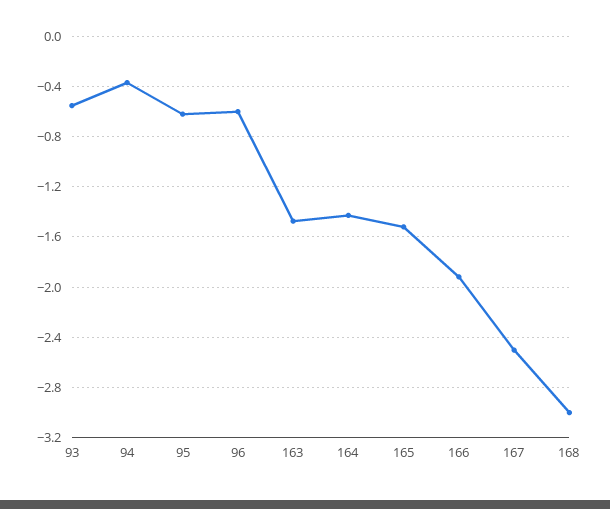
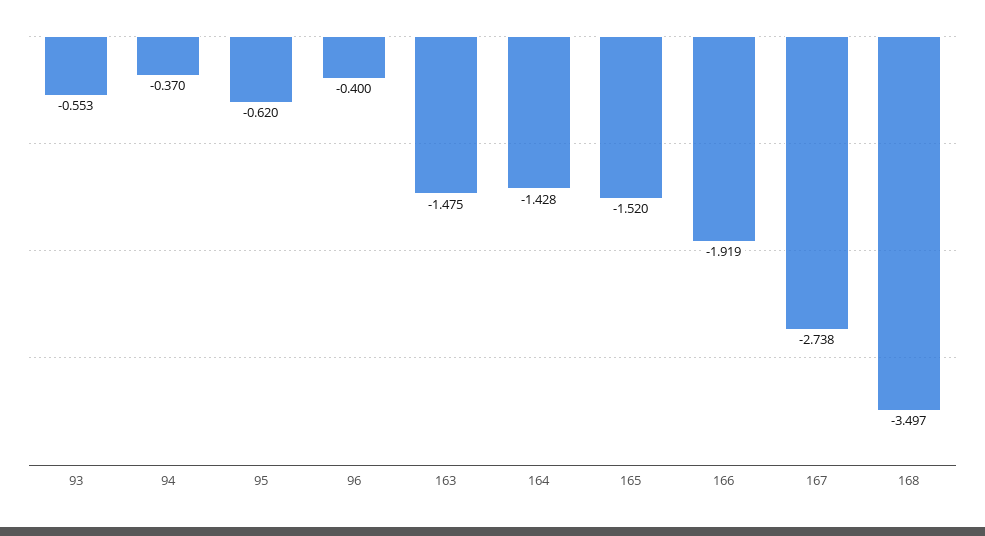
96: -0.6 -> -0.4
167: -2.5 -> -2.738
168: -3 -> -3.497

